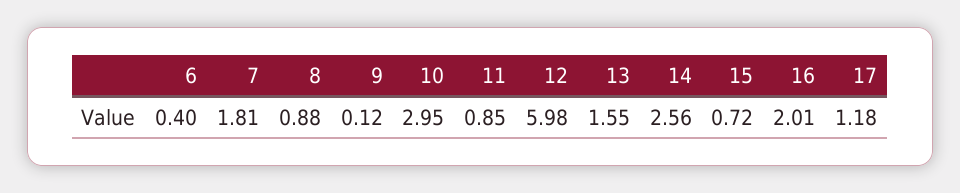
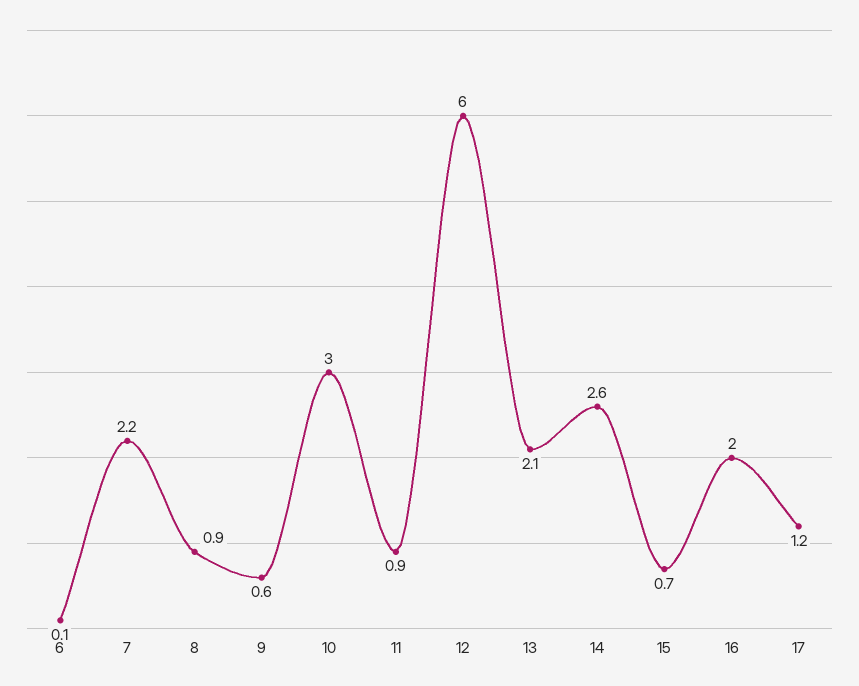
6: 0.4 -> 0.1
7: 1.81 -> 2.2
9: 0.12 -> 0.6
13: 1.55 -> 2.1

